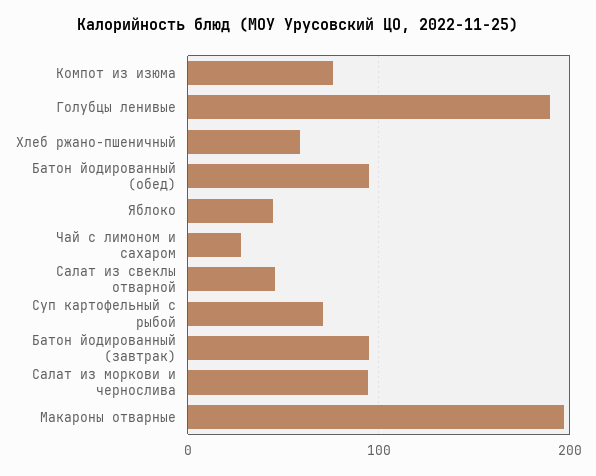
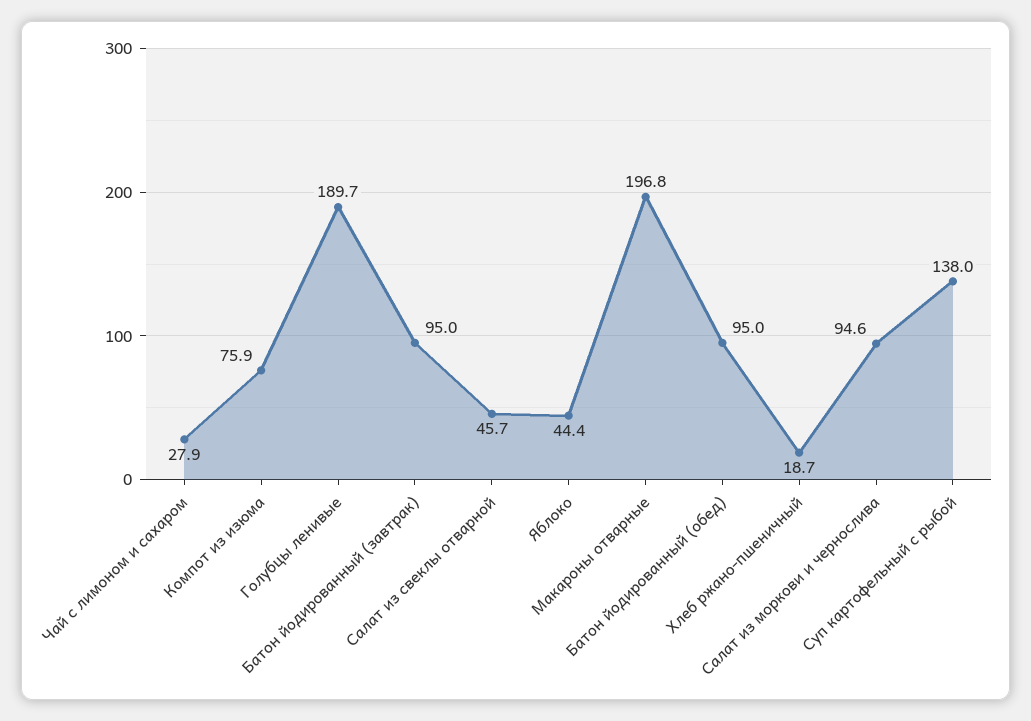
Хлеб ржано-пшеничный: 60 -> 18.7
Суп картофельный с рыбой: 70 -> 138

